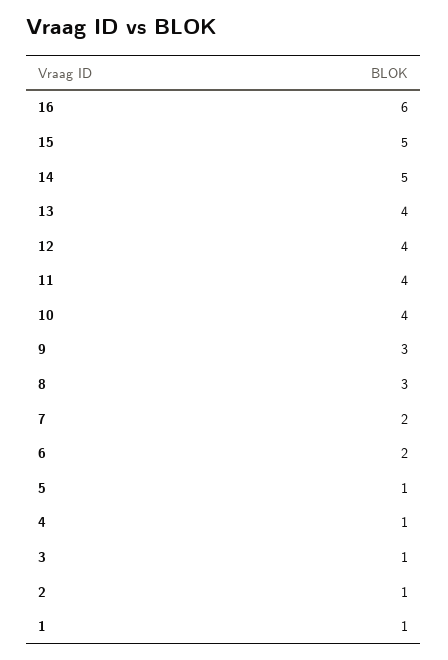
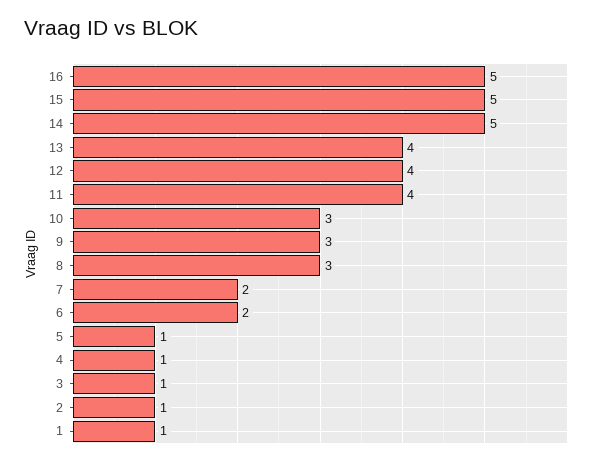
16: 6 -> 5
10: 4 -> 3

